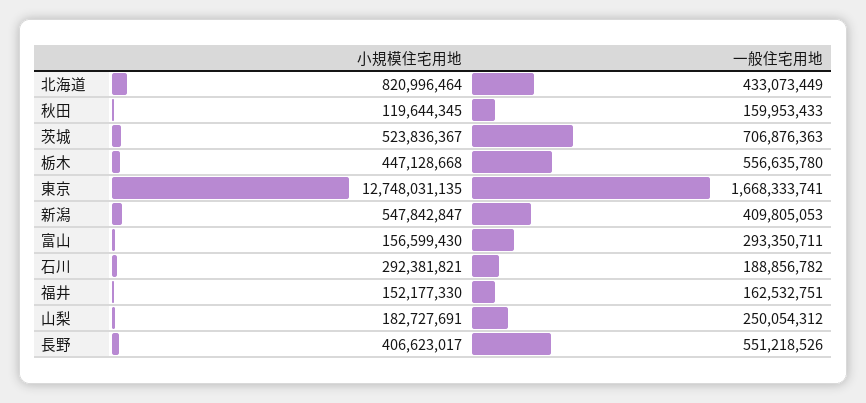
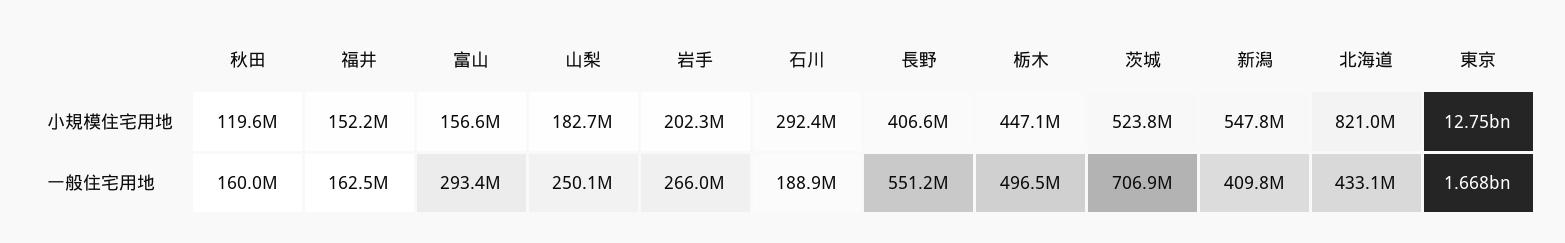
一般住宅用地, 栃木: 556635780 -> 496500000
小規模住宅用地, 岩手: none -> 202300000
一般住宅用地, 岩手: none -> 266000000

